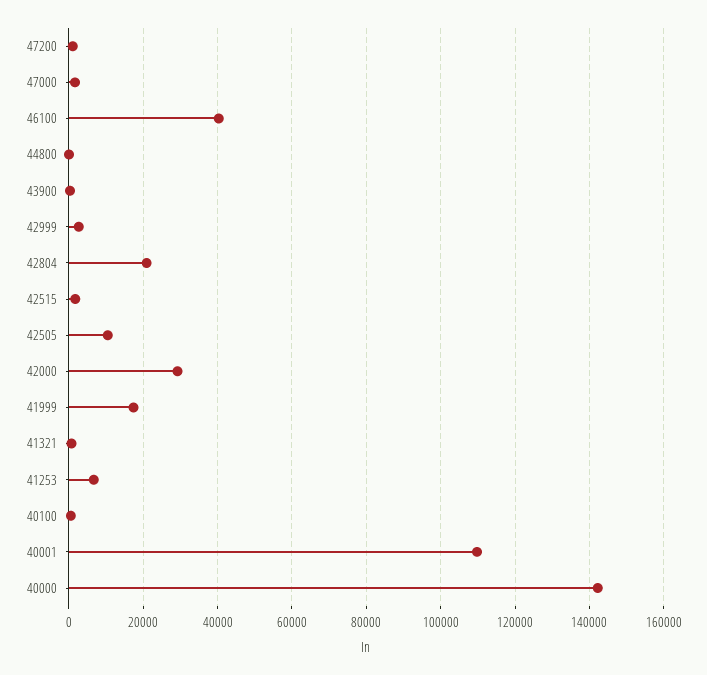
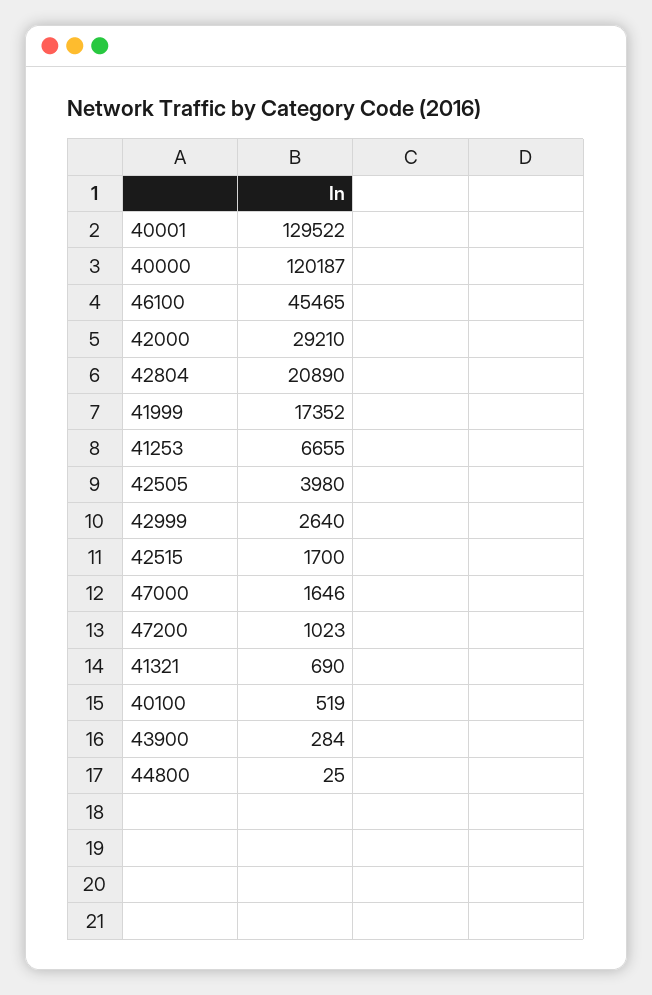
46100: 40000 -> 45465
42505: 10000 -> 3980
40001: 110000 -> 129522
40000: 142000 -> 120187

